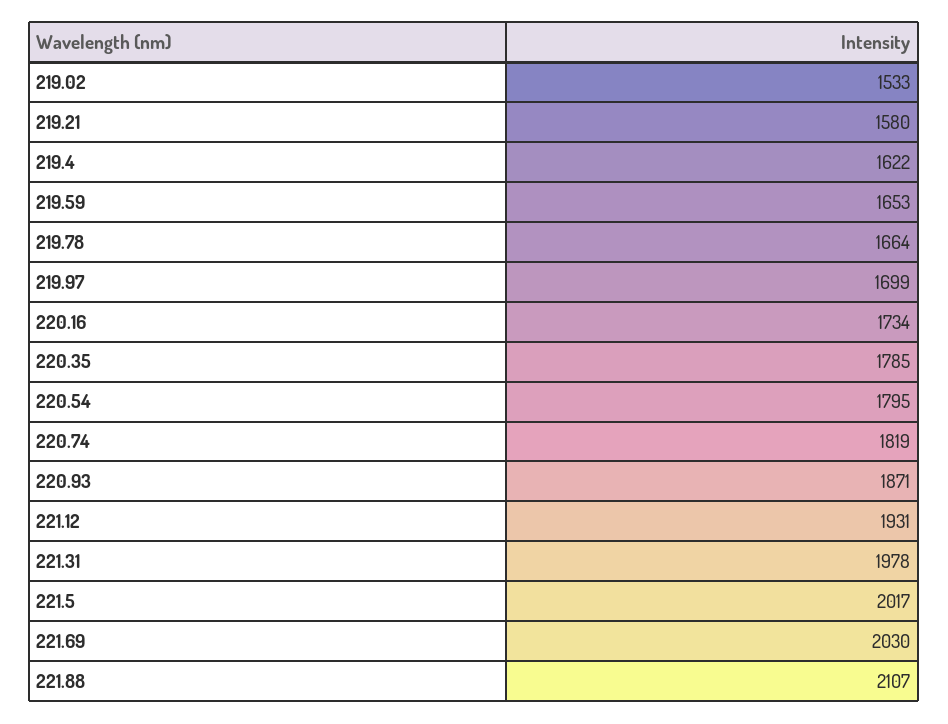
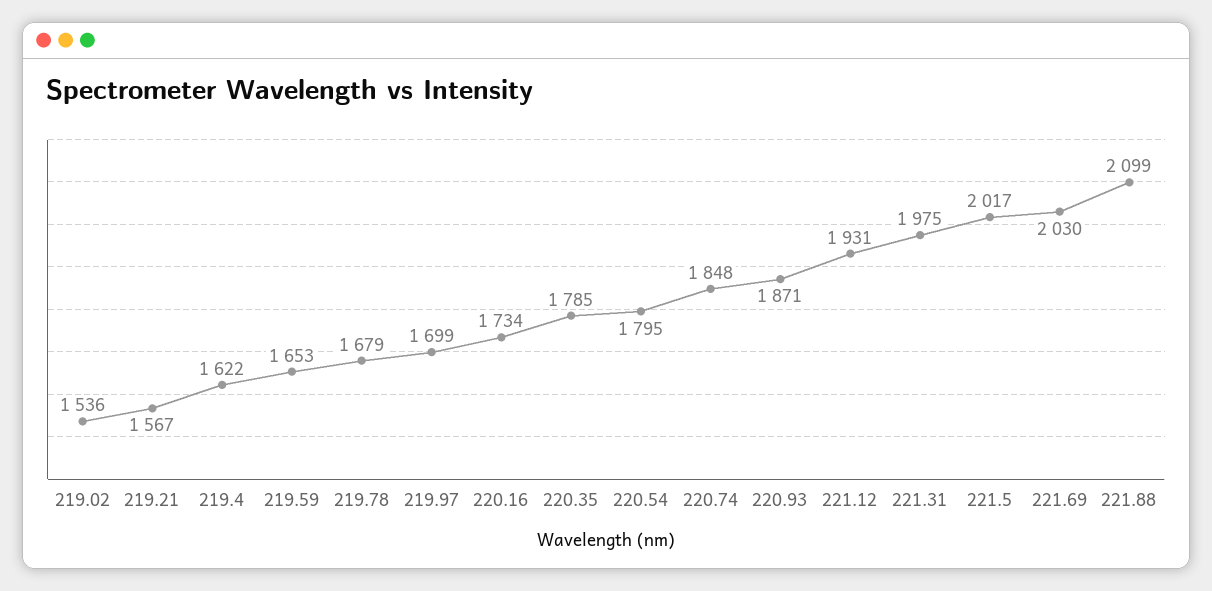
219.02: 1533 -> 1536
219.21: 1580 -> 1567
219.78: 1664 -> 1679
220.74: 1819 -> 1848
221.31: 1978 -> 1975
221.88: 2107 -> 2099

